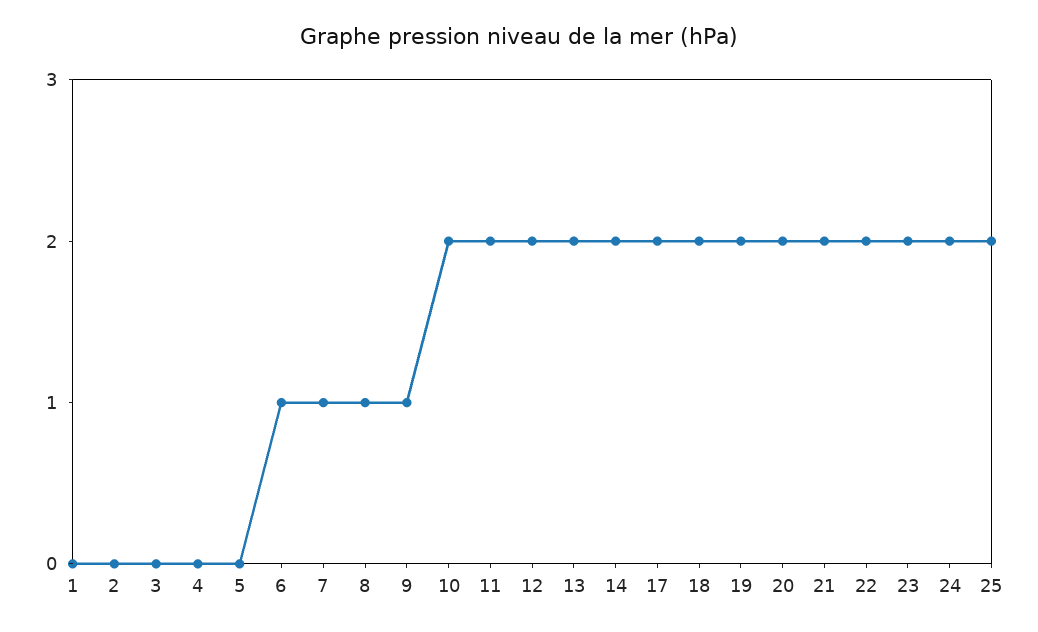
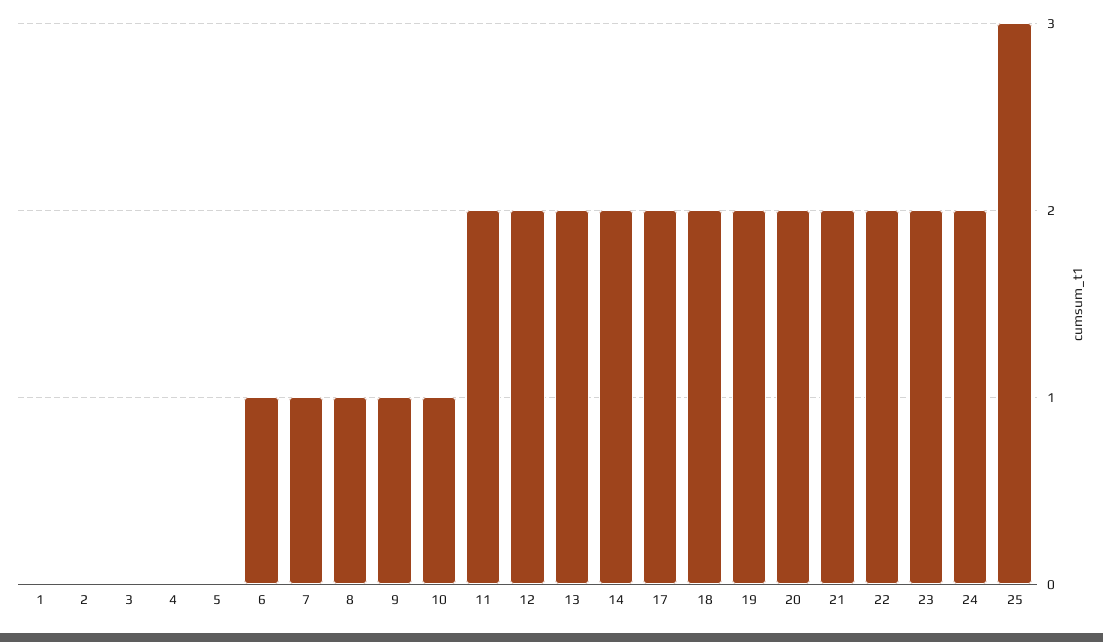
10: 2 -> 1
25: 2 -> 3

